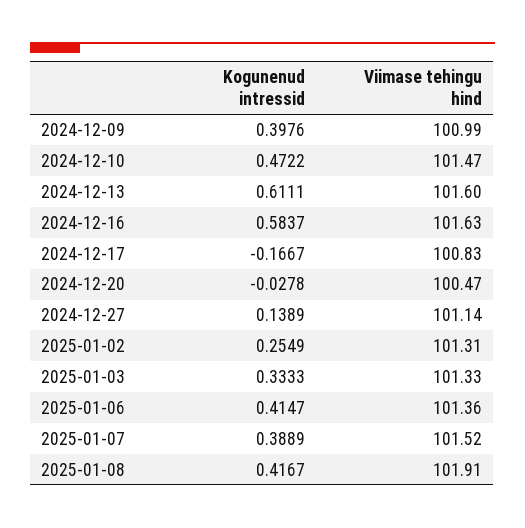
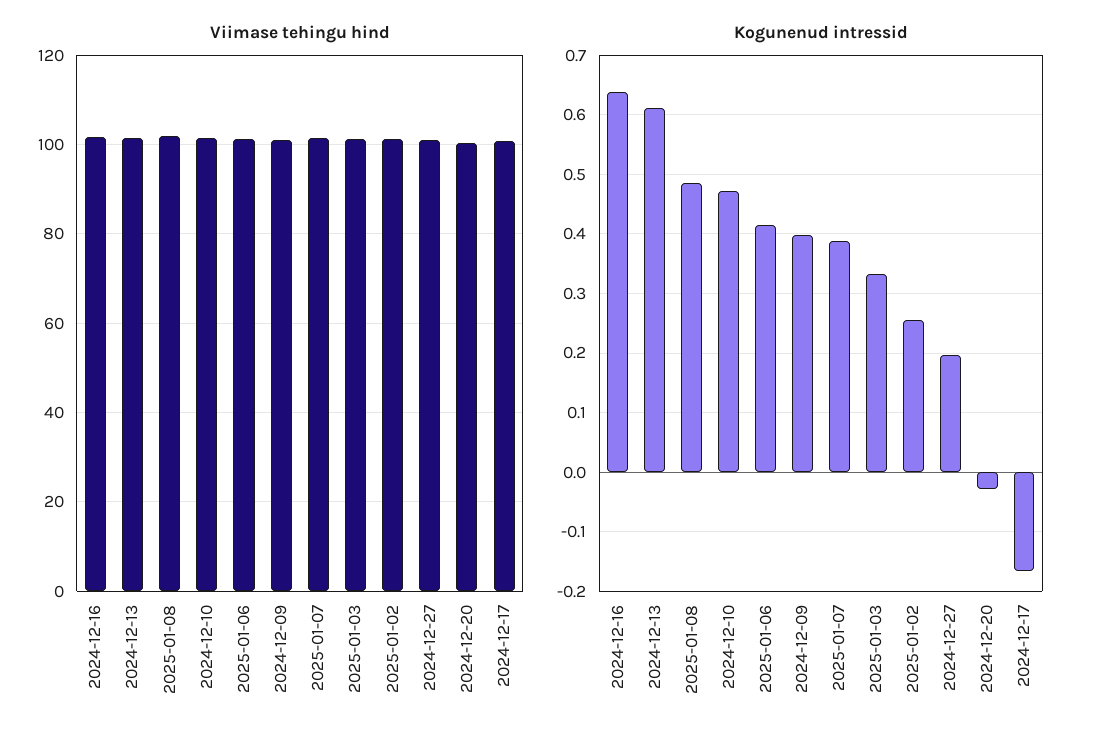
Kogunenud intressid, 2024-12-16: 0.5837 -> 0.64
Kogunenud intressid, 2024-12-27: 0.1389 -> 0.2
Kogunenud intressid, 2025-01-08: 0.4167 -> 0.48

